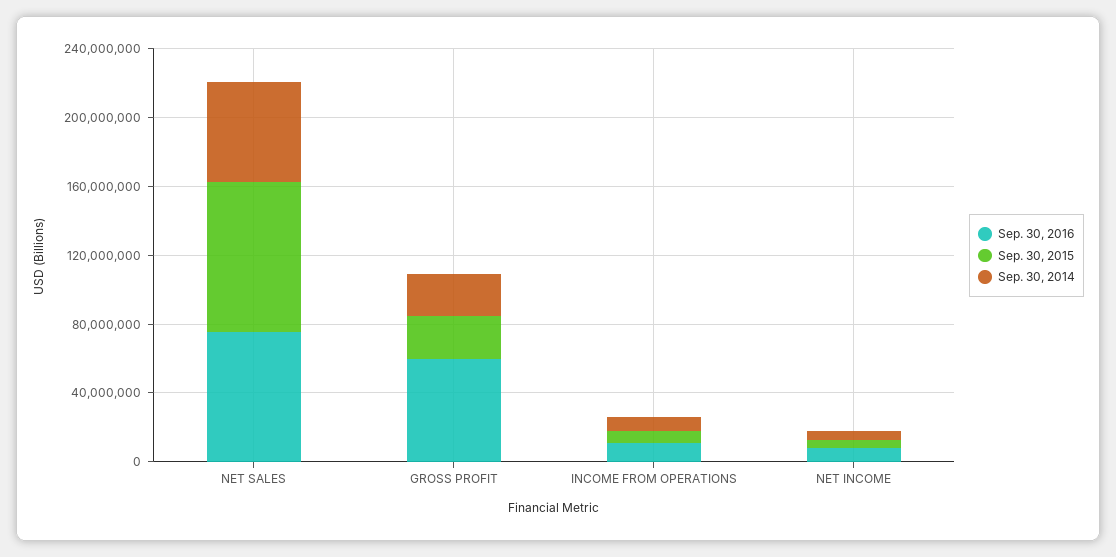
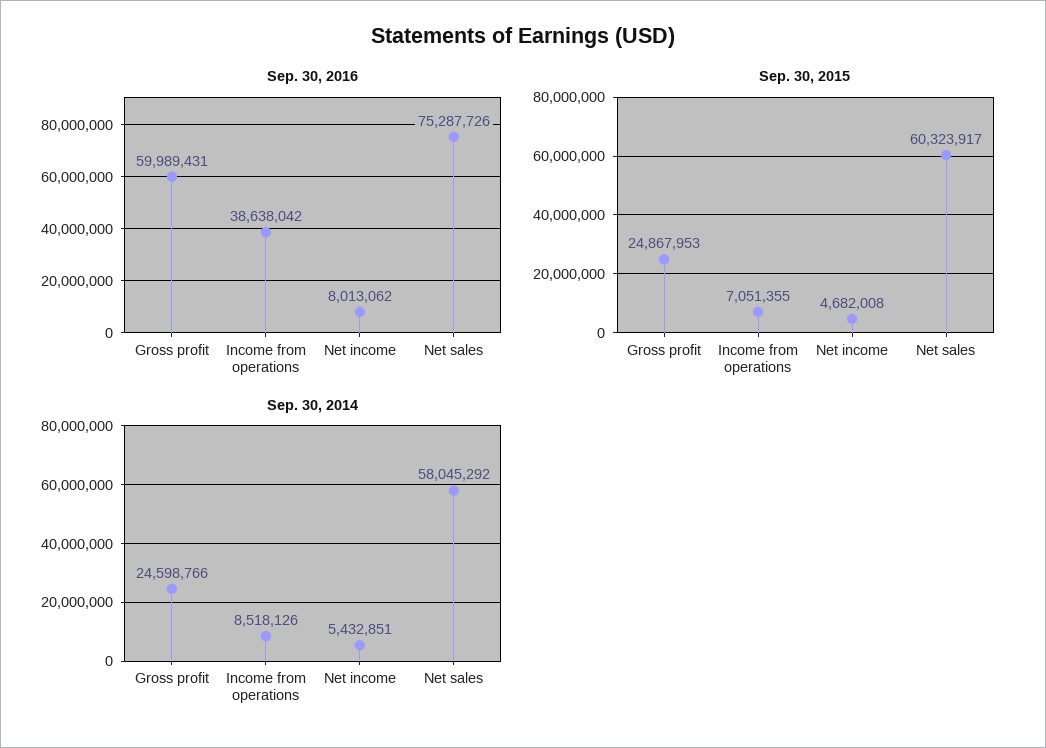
Sep. 30, 2015, NET SALES: 90000000 -> 60323917
Sep. 30, 2016, INCOME FROM OPERATIONS: 10000000 -> 38638042

